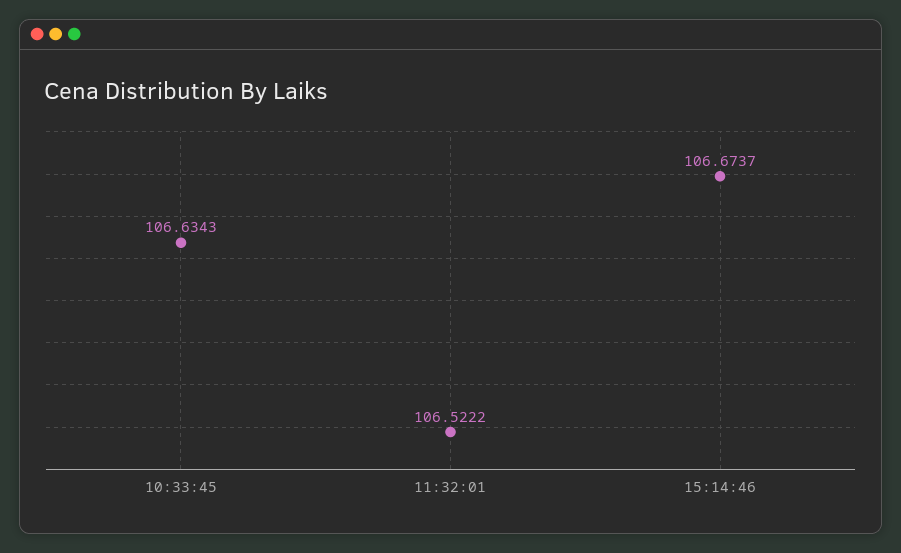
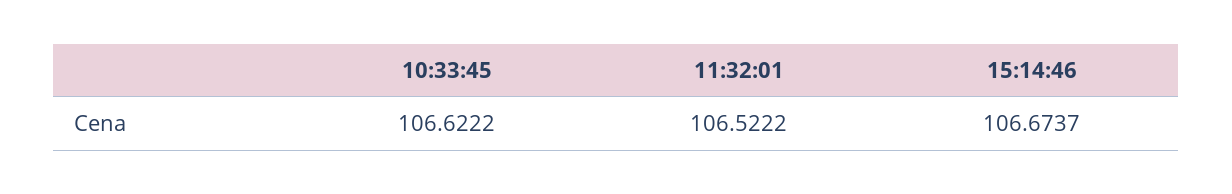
10:33:45: 106.6343 -> 106.6222

